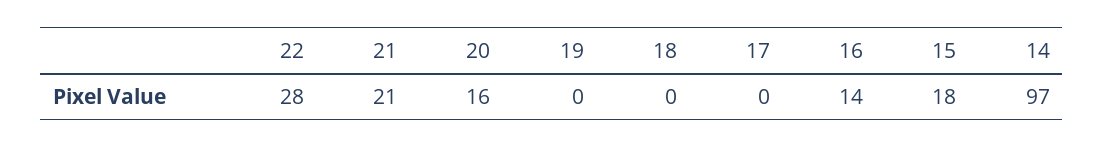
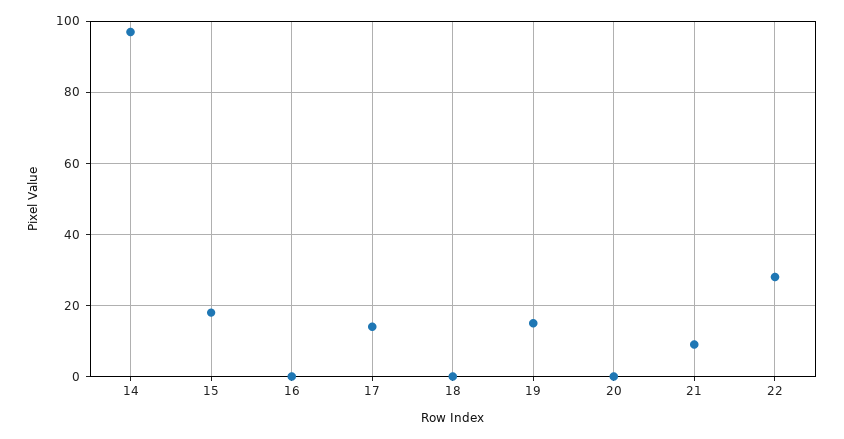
21: 21 -> 10
20: 16 -> 0
19: 0 -> 15
17: 0 -> 15
16: 14 -> 0

